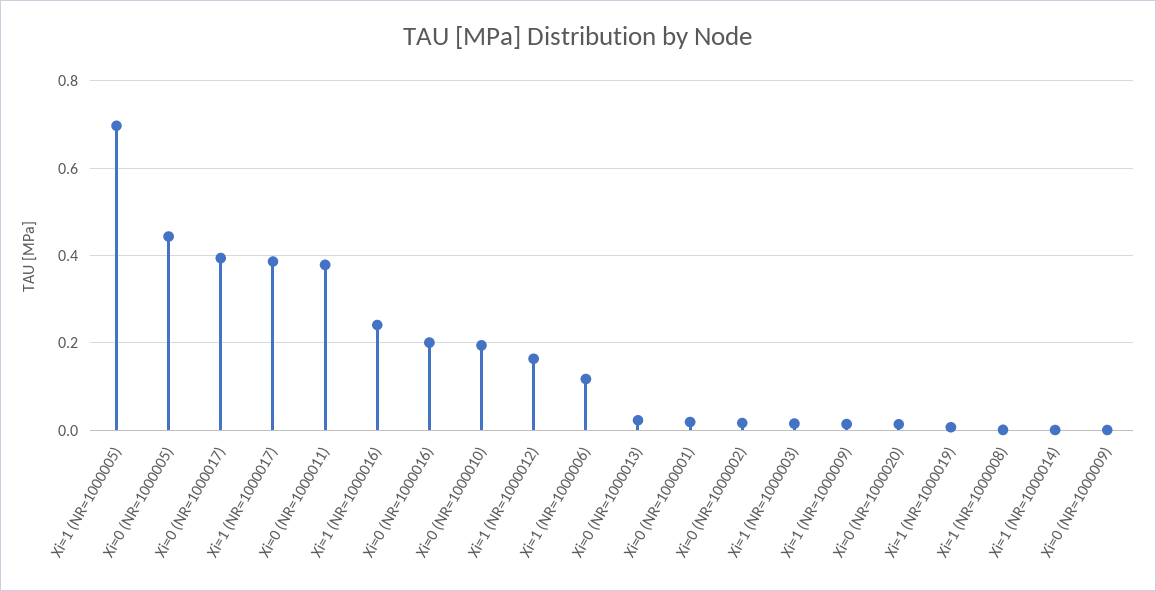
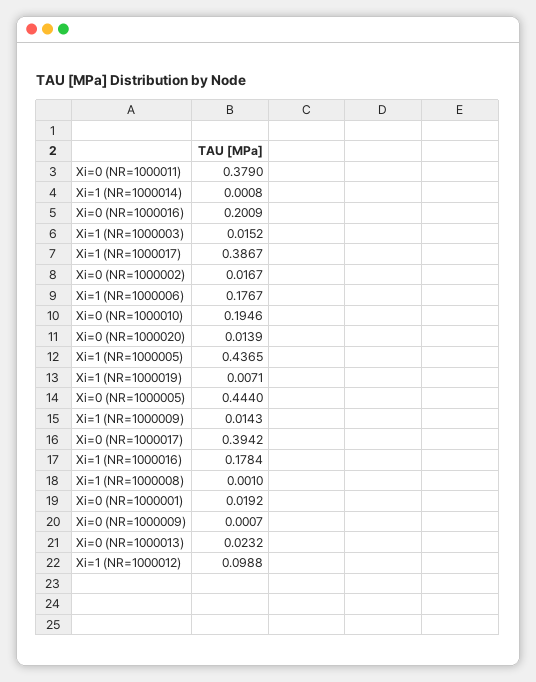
Xi=1 (NR=1000005): 0.7 -> 0.4365
Xi=1 (NR=1000016): 0.24 -> 0.1784
Xi=1 (NR=1000012): 0.16 -> 0.0988
Xi=1 (NR=1000006): 0.12 -> 0.1767

